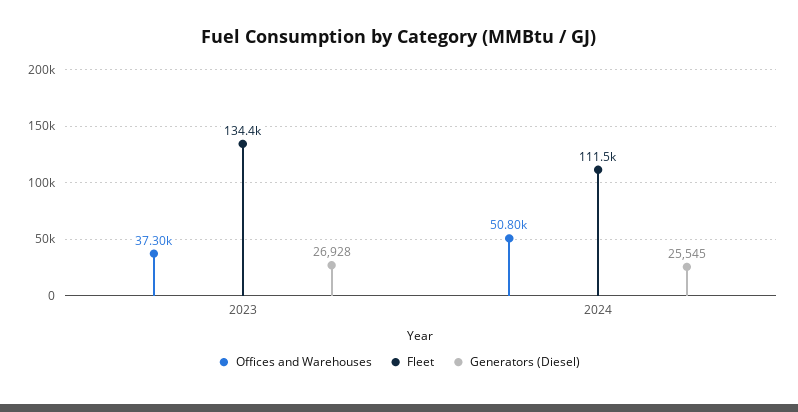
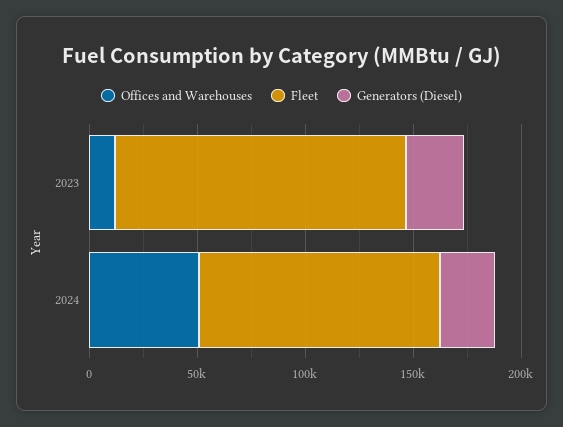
Offices and Warehouses, 2023: 37300 -> 10000

